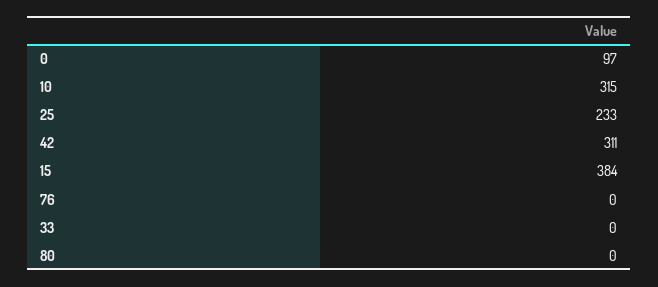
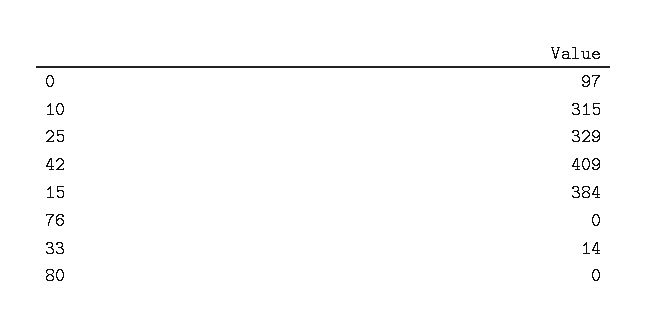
25: 233 -> 329
42: 311 -> 409
33: 0 -> 14

